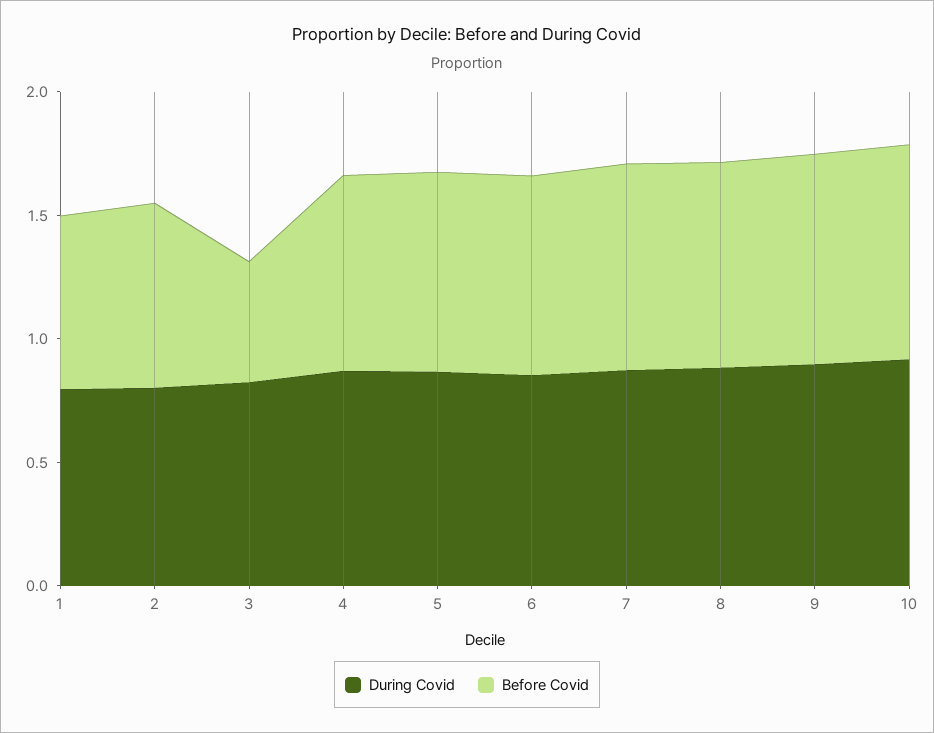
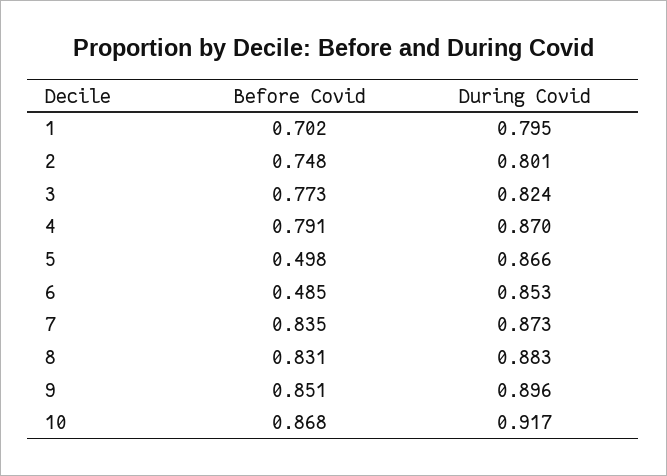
Before Covid, 3: 0.5 -> 0.773
Before Covid, 5: 0.8 -> 0.498
Before Covid, 6: 0.8 -> 0.485

